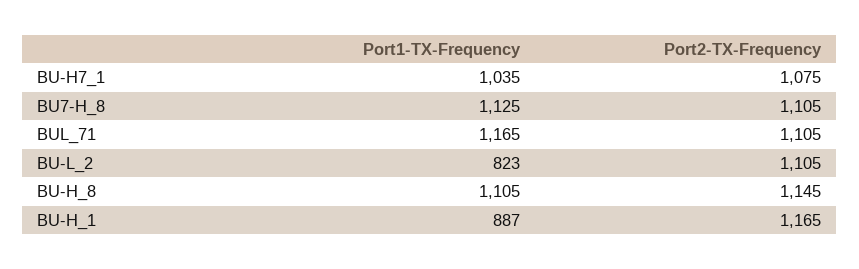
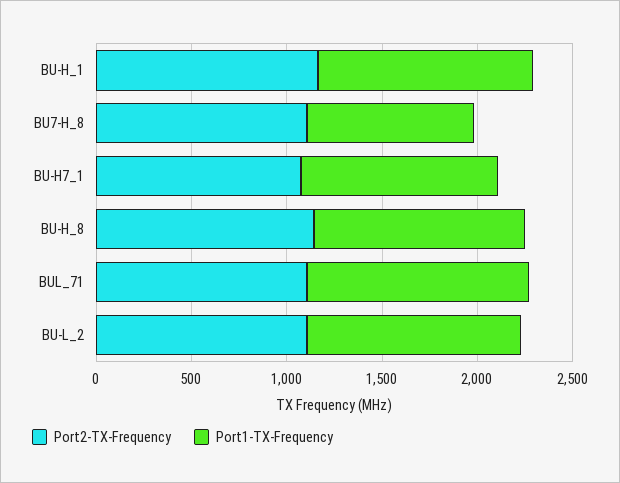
Port1-TX-Frequency, BU7-H_8: 1125 -> 900
Port1-TX-Frequency, BU-L_2: 823 -> 1100
Port1-TX-Frequency, BU-H_1: 887 -> 1100

